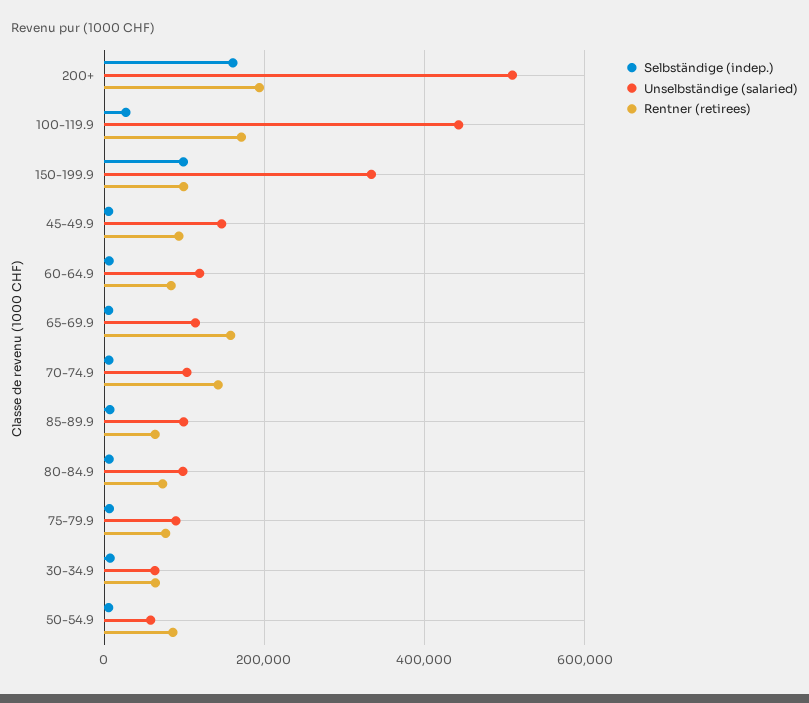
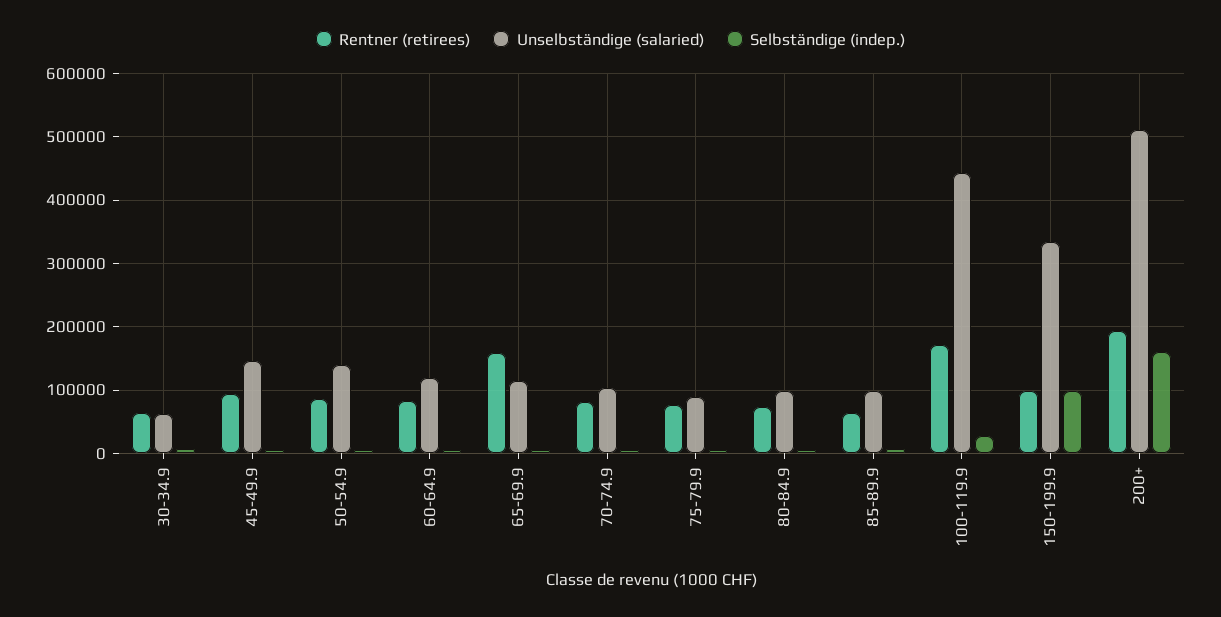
Rentner (retirees), 70-74.9: 140000 -> 80000
Unselbständige (salaried), 50-54.9: 60000 -> 140000

